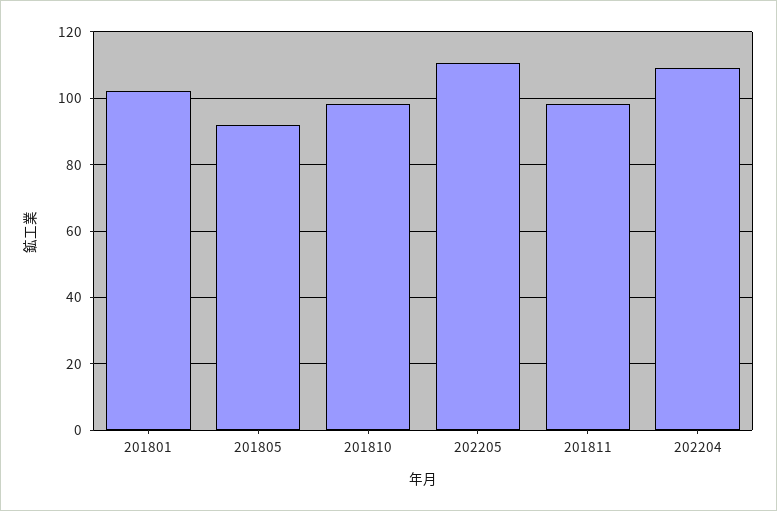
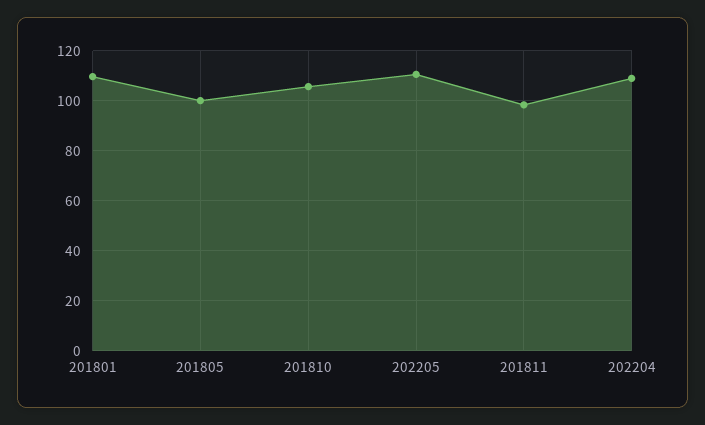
201801: 102 -> 110
201805: 92 -> 100
201810: 98 -> 105

